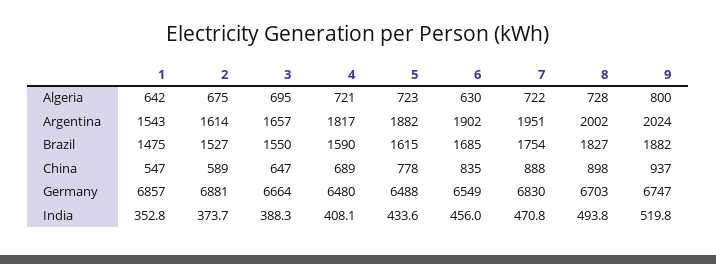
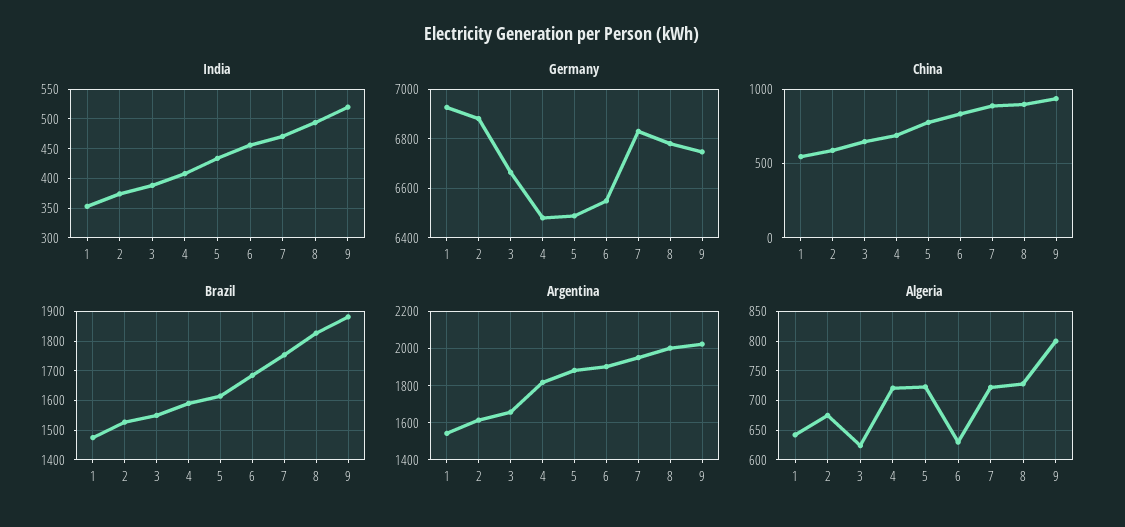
Algeria, 3: 695 -> 625
Germany, 1: 6857 -> 6925
Germany, 8: 6703 -> 6775

